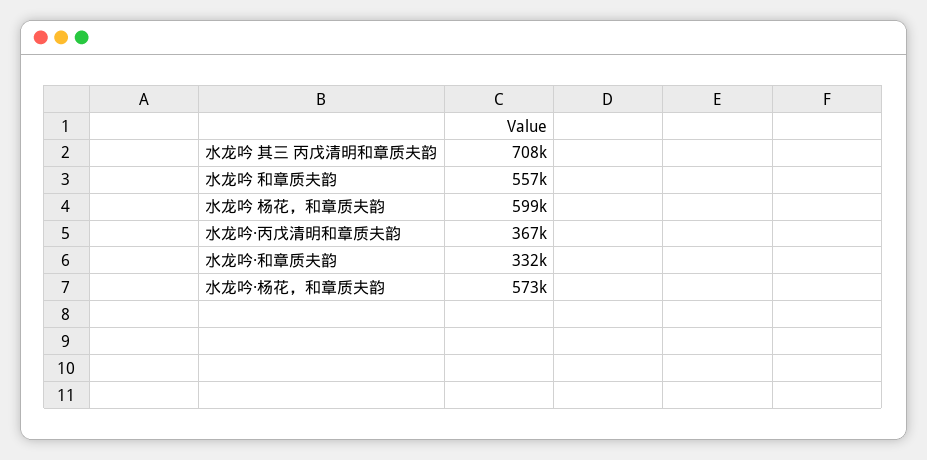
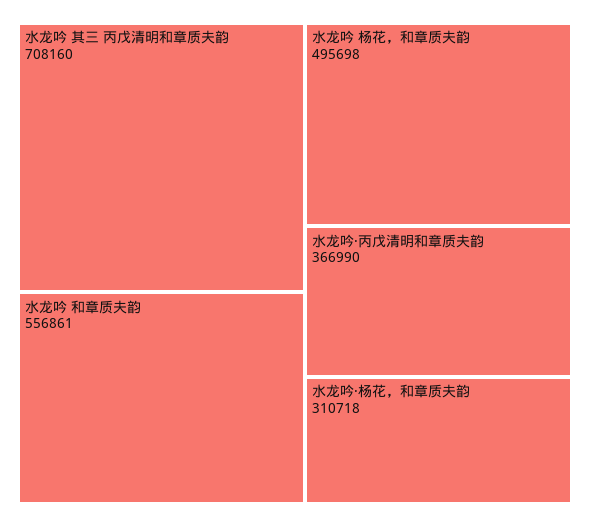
水龙吟 杨花，和章质夫韵: 599000 -> 495698
水龙吟·和章质夫韵: 332000 -> none
水龙吟·杨花，和章质夫韵: 573000 -> 310718

